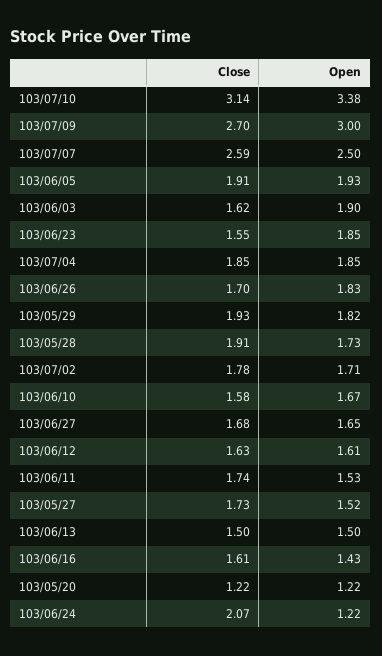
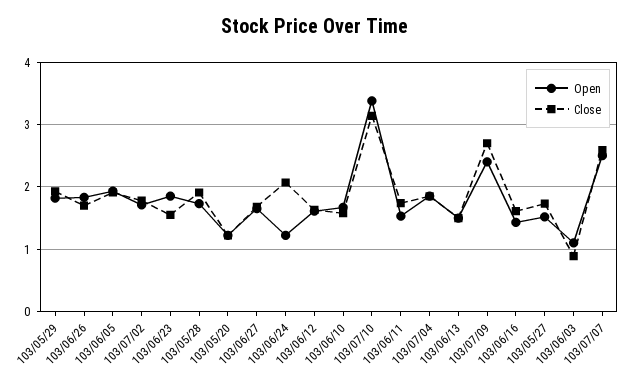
Open, 103/07/09: 3 -> 2.4
Close, 103/06/03: 1.62 -> 0.9
Open, 103/06/03: 1.9 -> 1.1

